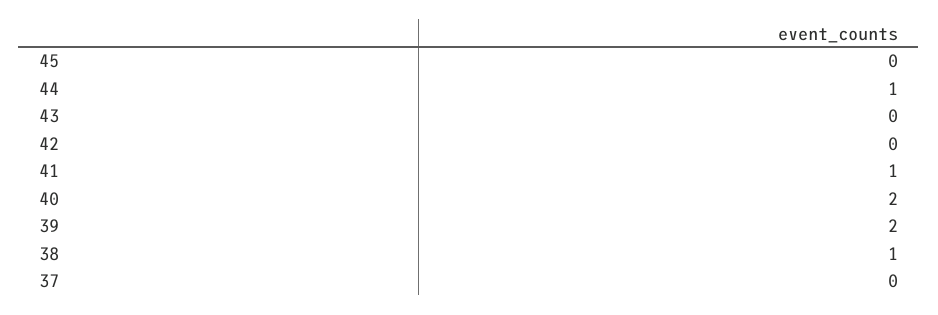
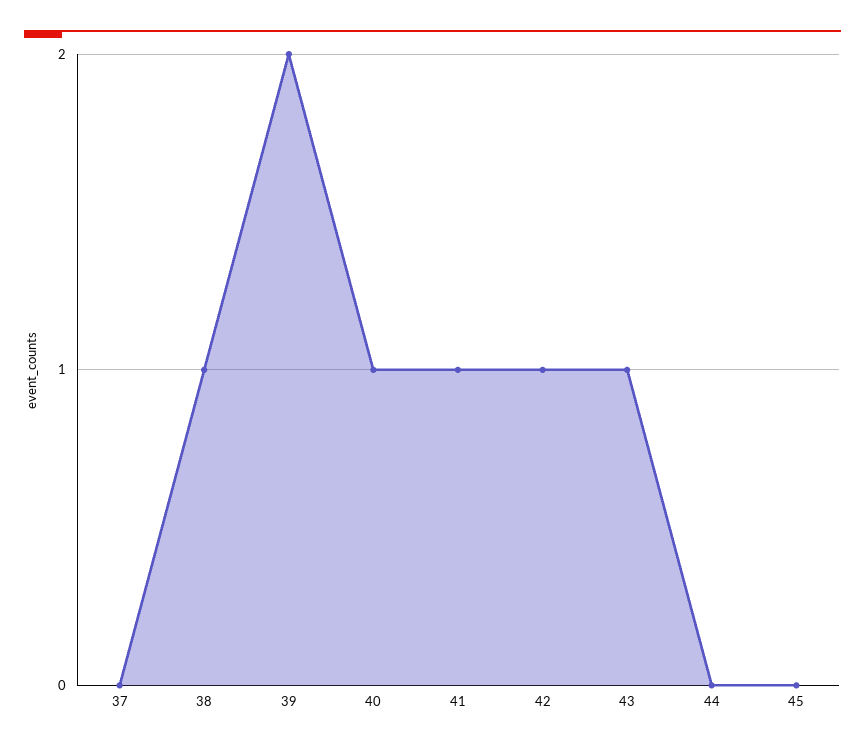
44: 1 -> 0
43: 0 -> 1
42: 0 -> 1
40: 2 -> 1

